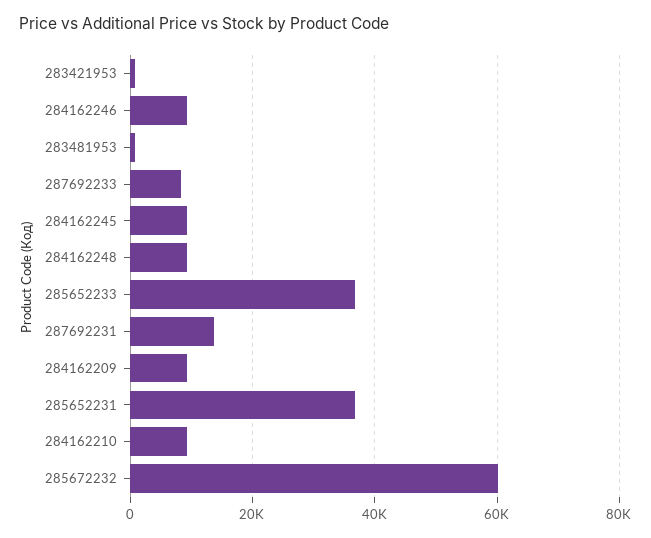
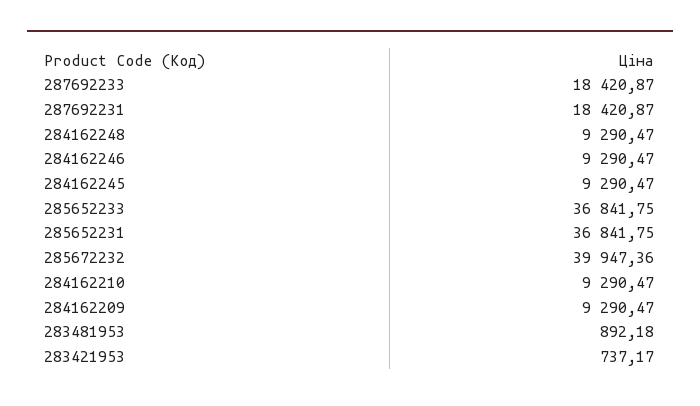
287692233: 8000 -> 18420.87
287692231: 14000 -> 18420.87
285672232: 60000 -> 39947.36

